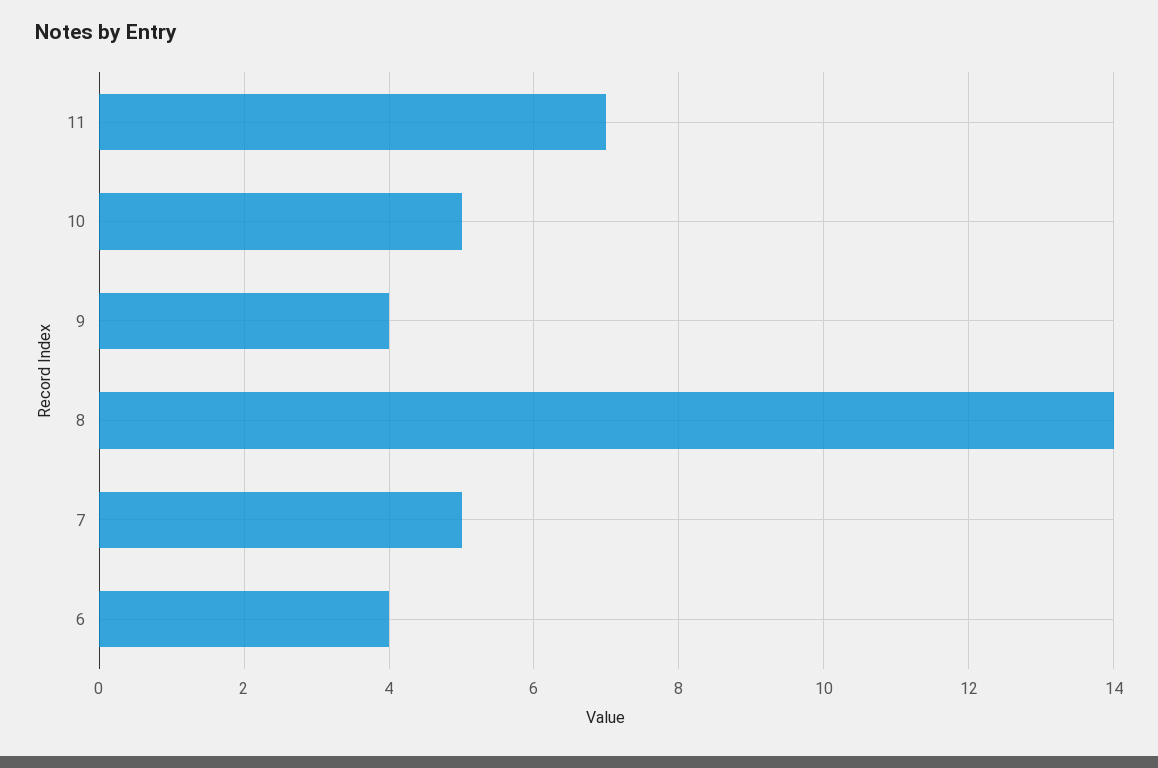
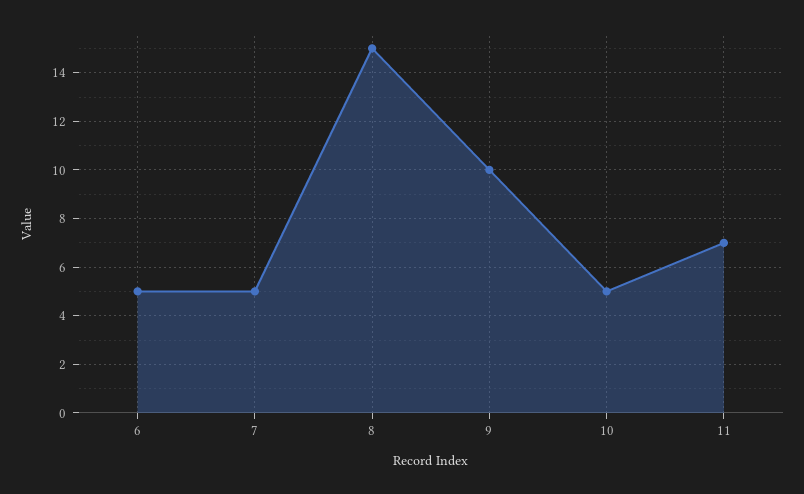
9: 4 -> 10
8: 14 -> 15
6: 4 -> 5

